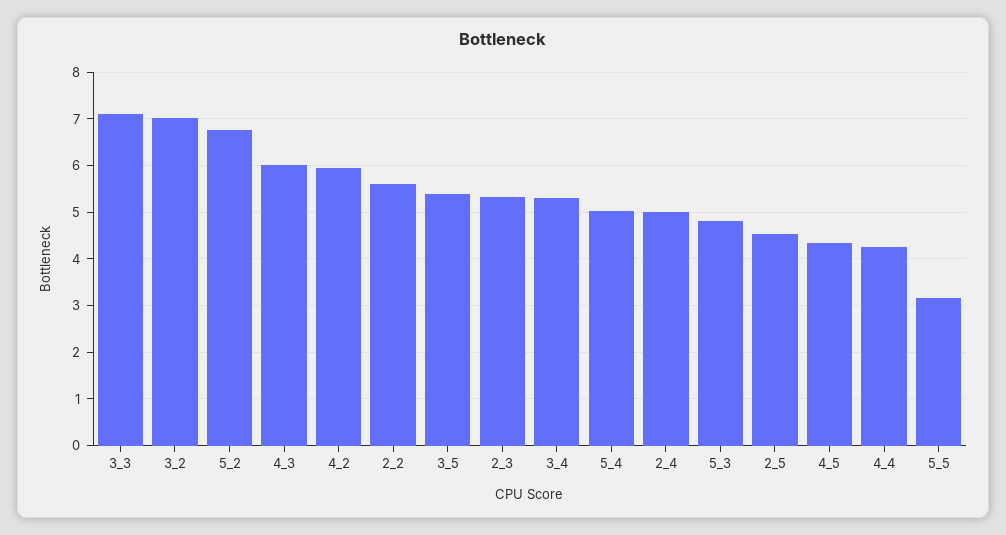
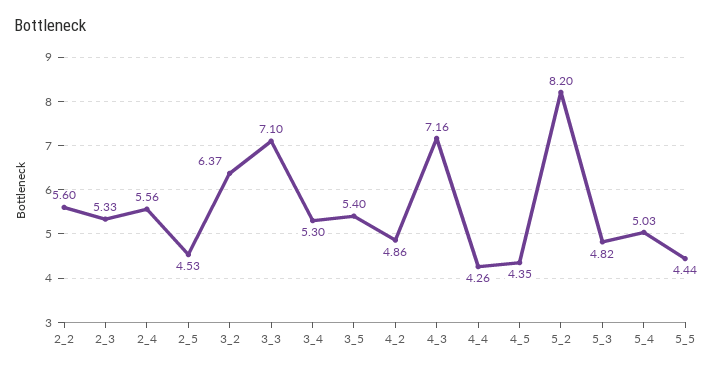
3_2: 7 -> 6.37
5_2: 6.8 -> 8.2
4_3: 6 -> 7.16
4_2: 6 -> 4.86
2_4: 5 -> 5.56
5_5: 3.2 -> 4.44

